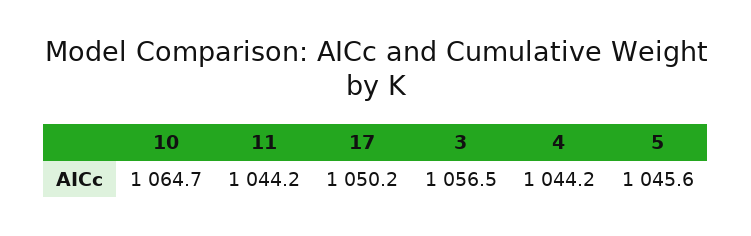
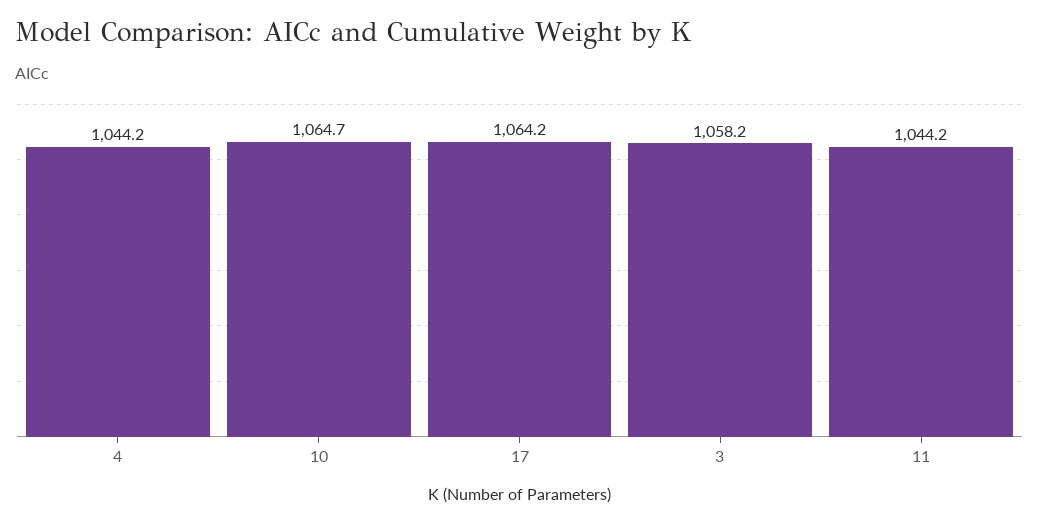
17: 1050.2 -> 1064.2
3: 1056.5 -> 1058.2
5: 1045.6 -> none

